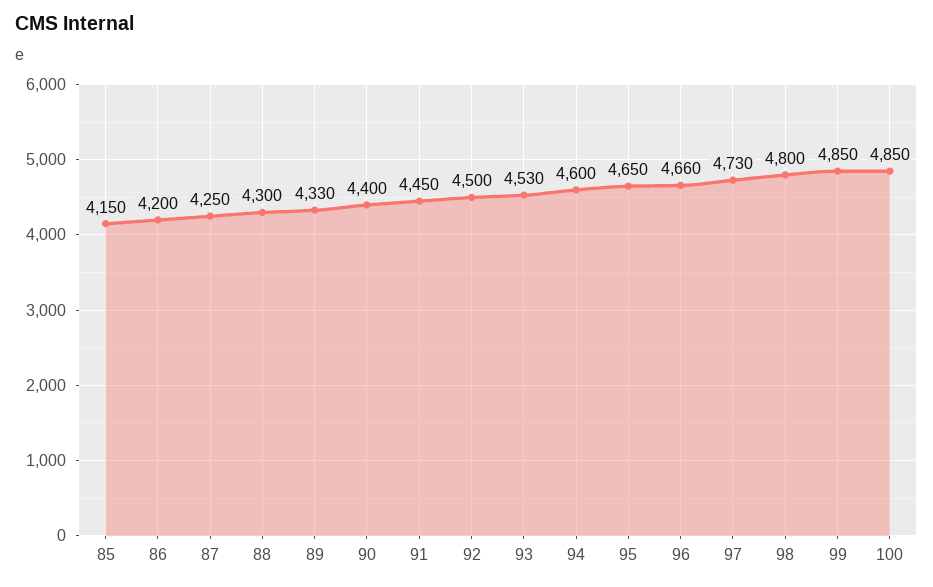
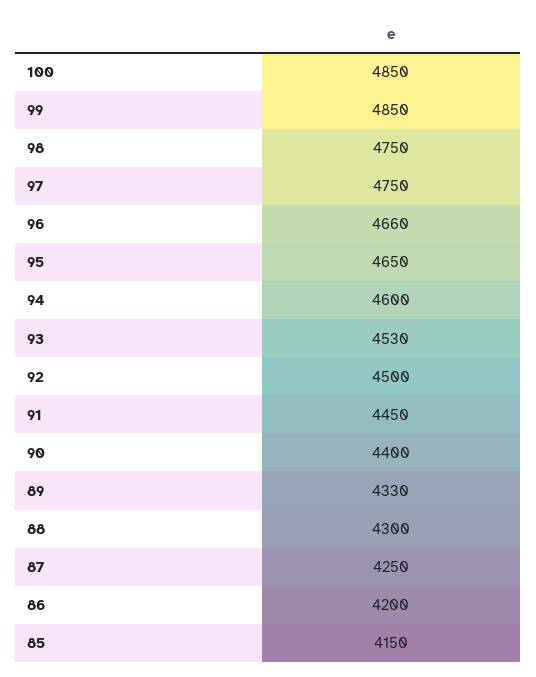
97: 4730 -> 4750
98: 4800 -> 4750

